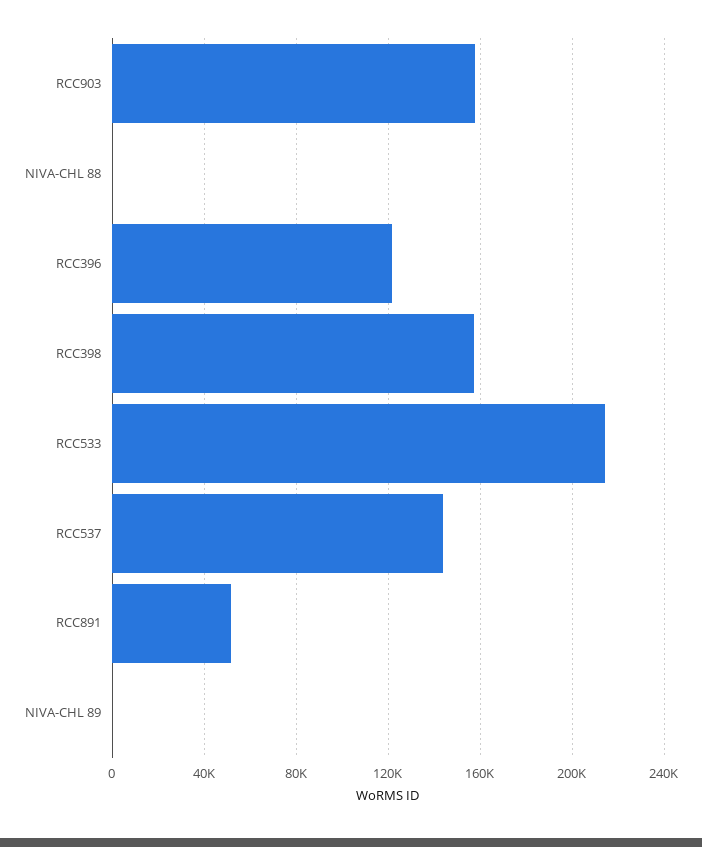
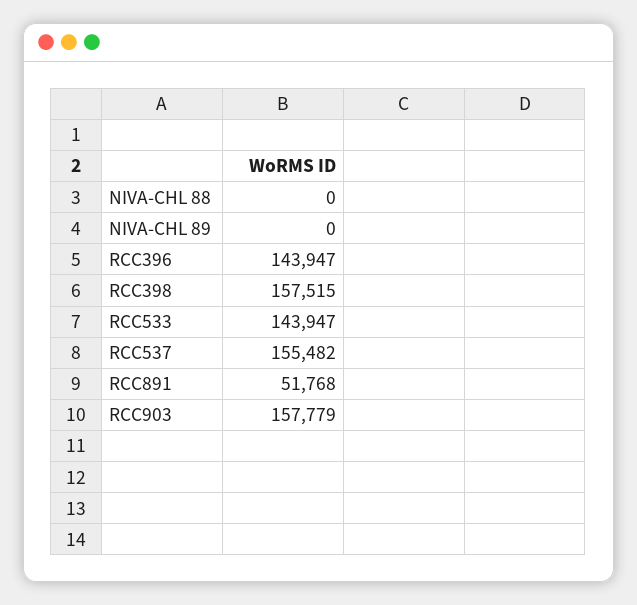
RCC396: 120000 -> 143947
RCC533: 215000 -> 143947
RCC537: 145000 -> 155482

